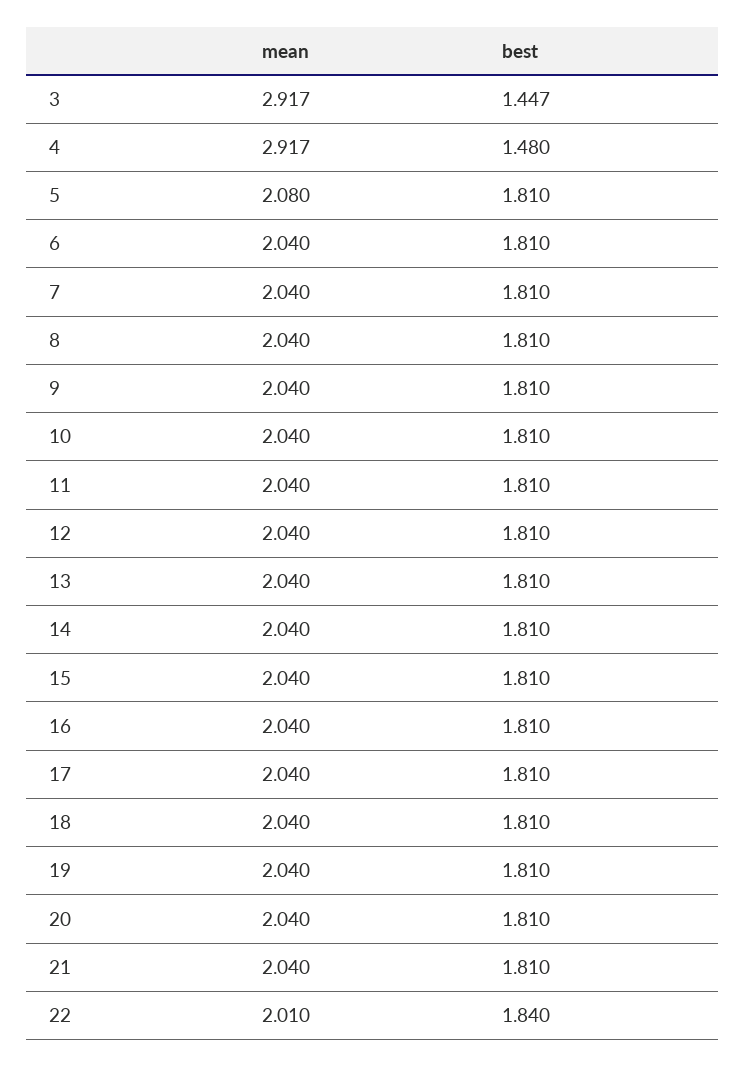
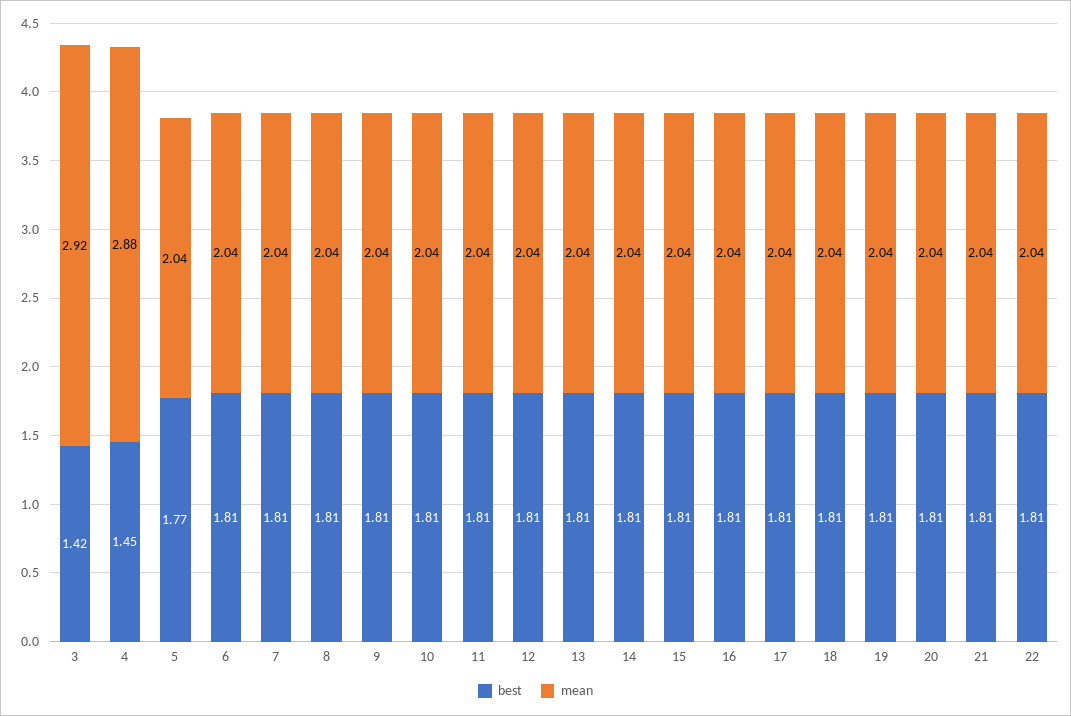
best, 3: 1.447 -> 1.42
mean, 4: 2.917 -> 2.88
best, 4: 1.48 -> 1.45
mean, 5: 2.08 -> 2.04
best, 5: 1.81 -> 1.77
mean, 22: 2.01 -> 2.04
best, 22: 1.84 -> 1.81

